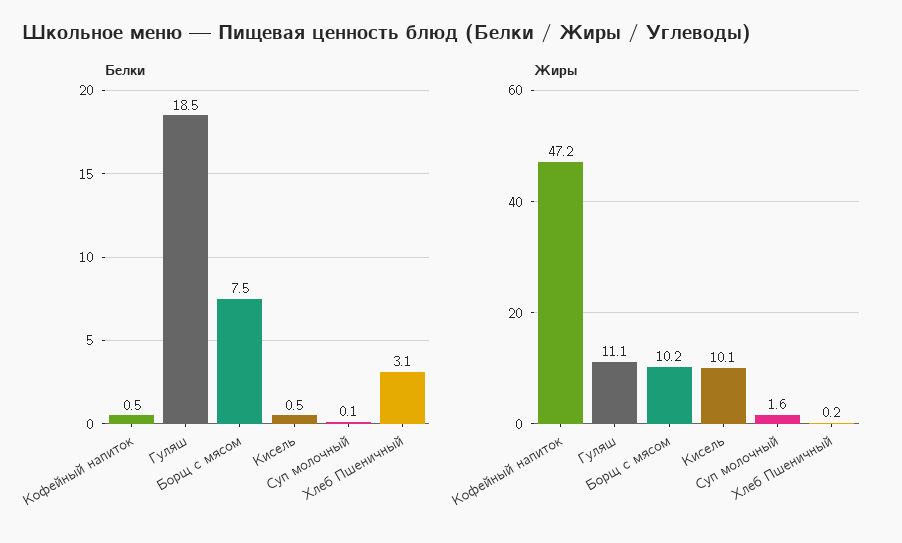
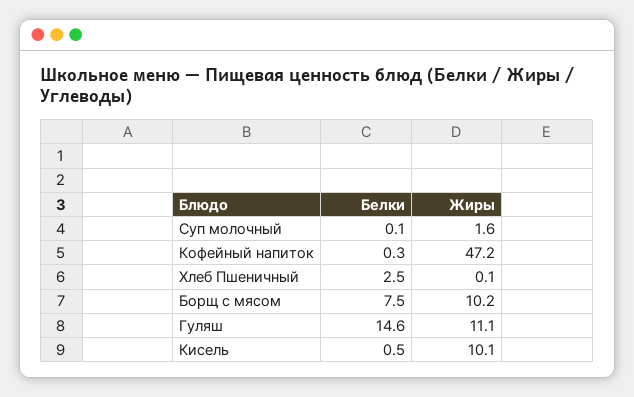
Белки, Кофейный напиток: 0.5 -> 0.3
Белки, Гуляш: 18.5 -> 14.6
Белки, Хлеб Пшеничный: 3.1 -> 2.5
Жиры, Хлеб Пшеничный: 0.2 -> 0.1

